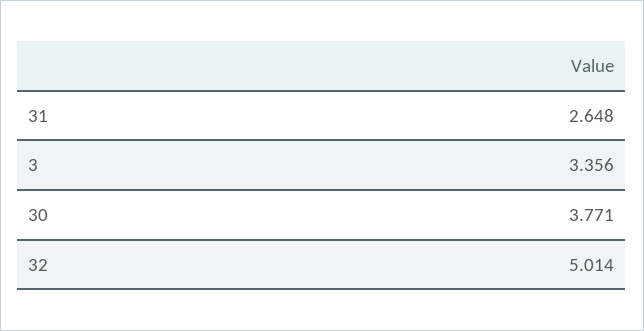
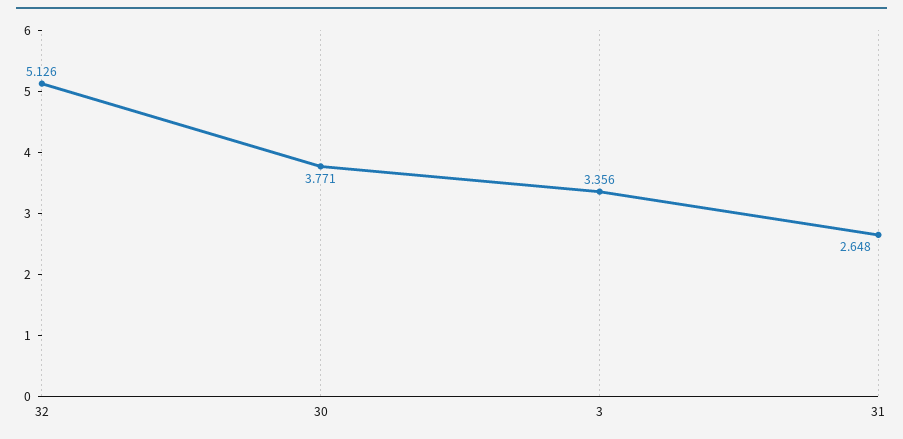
32: 5.014 -> 5.126

